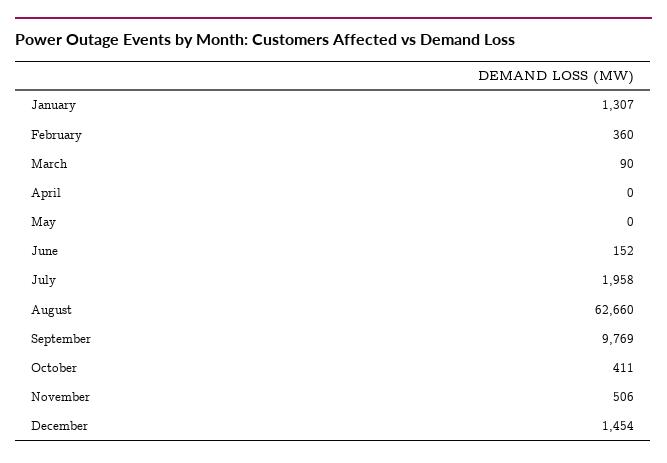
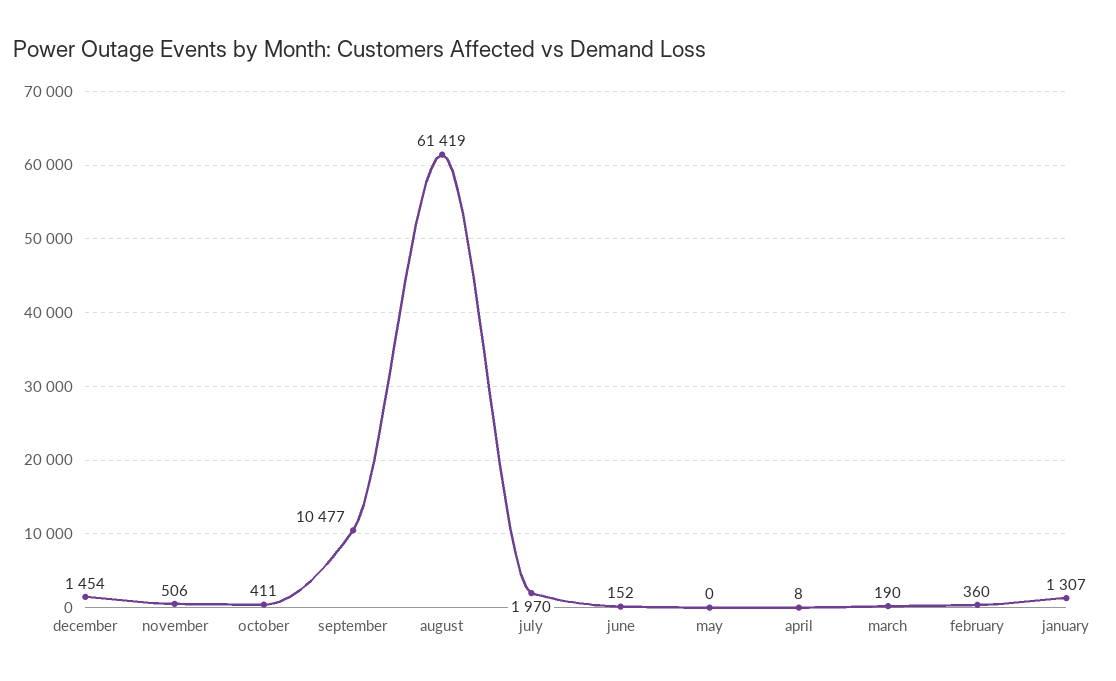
March: 90 -> 190
April: 0 -> 8
July: 1958 -> 1970
August: 62660 -> 61419
September: 9769 -> 10477

